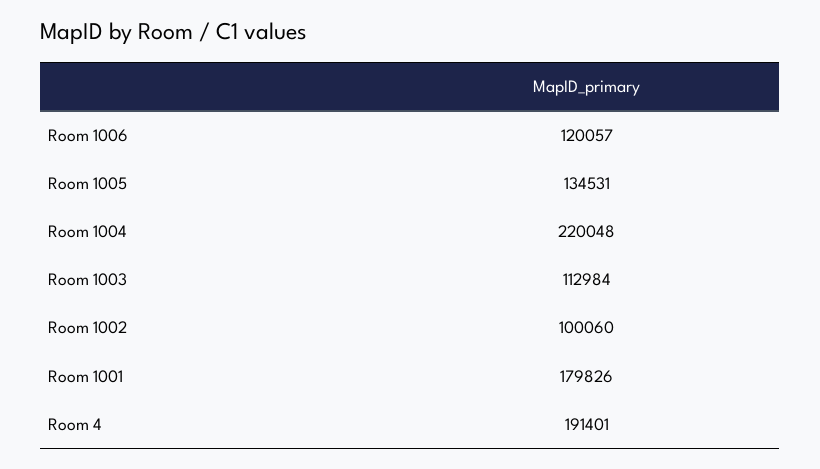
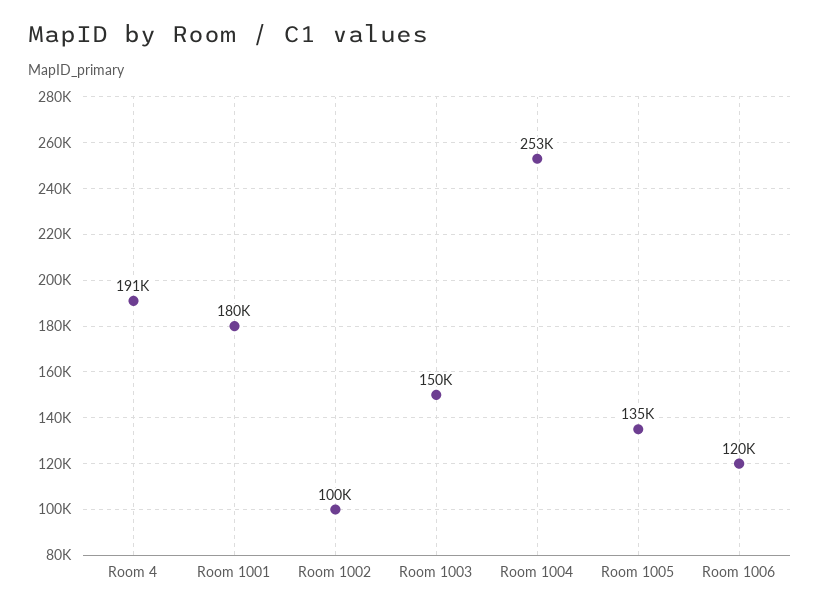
Room 1004: 220048 -> 253000
Room 1003: 112984 -> 150000

